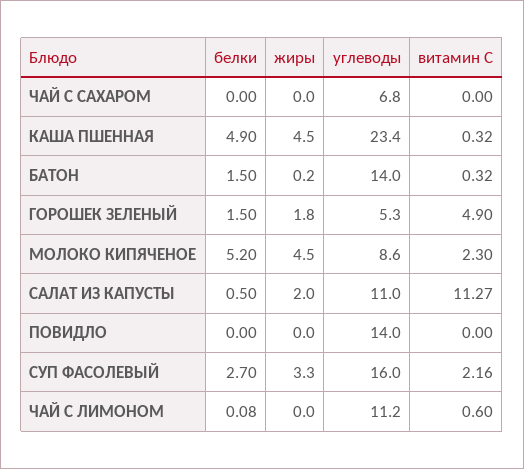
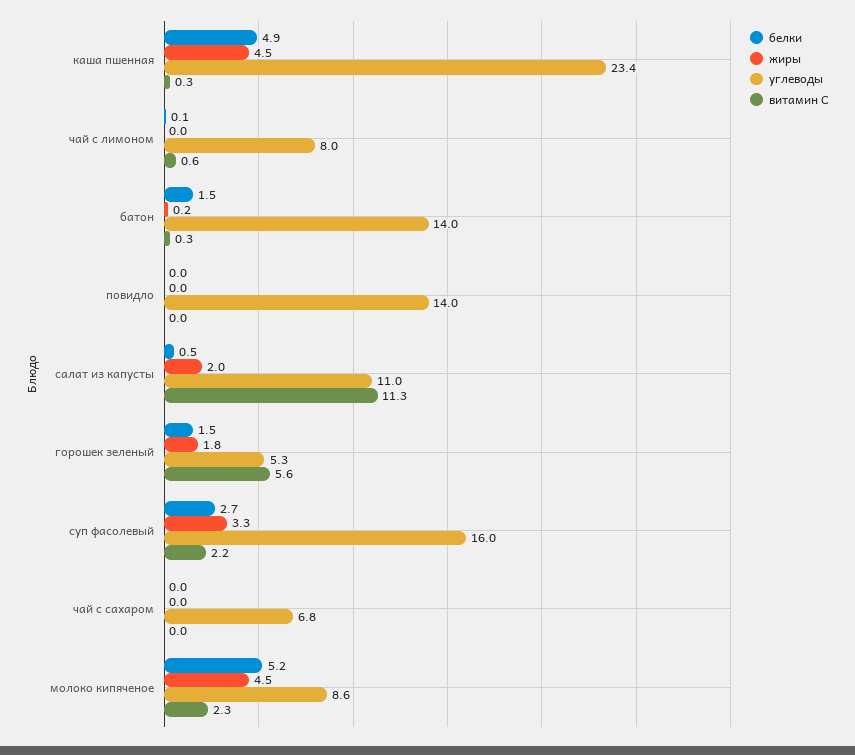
витамин С, ГОРОШЕК ЗЕЛЕНЫЙ: 4.9 -> 5.6
углеводы, ЧАЙ С ЛИМОНОМ: 11.2 -> 8

